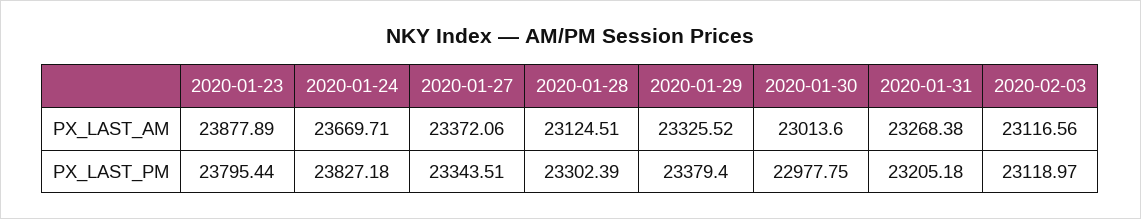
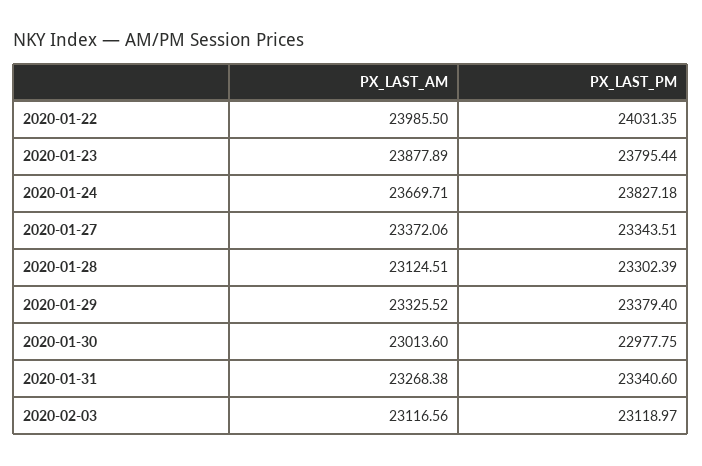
2020-01-31, PX_LAST_PM: 23205.18 -> 23340.6
2020-01-22, PX_LAST_AM: none -> 23985.5
2020-01-22, PX_LAST_PM: none -> 24031.35

